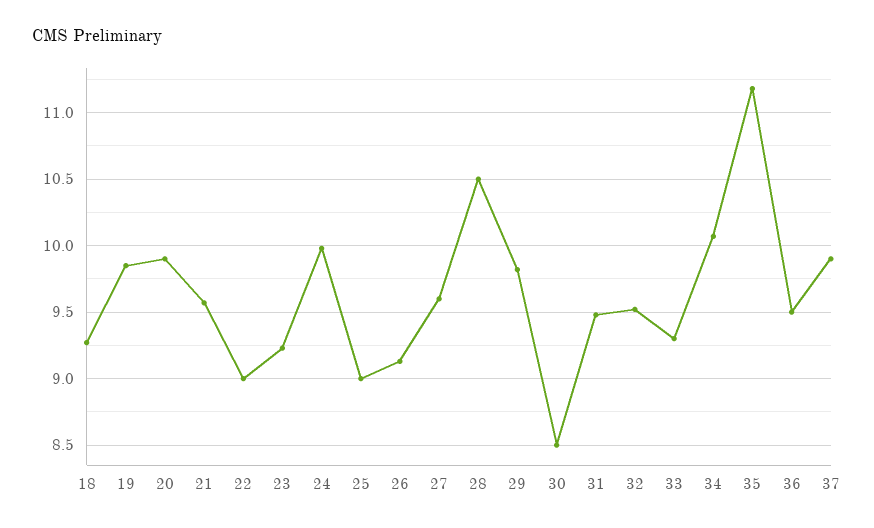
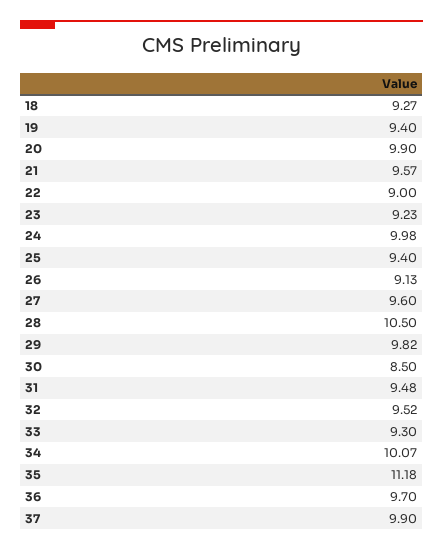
19: 9.85 -> 9.4
25: 9 -> 9.4
36: 9.5 -> 9.7

